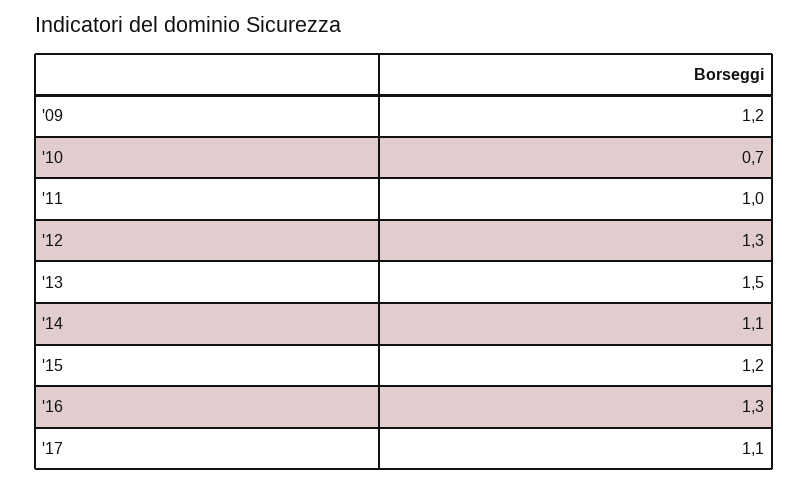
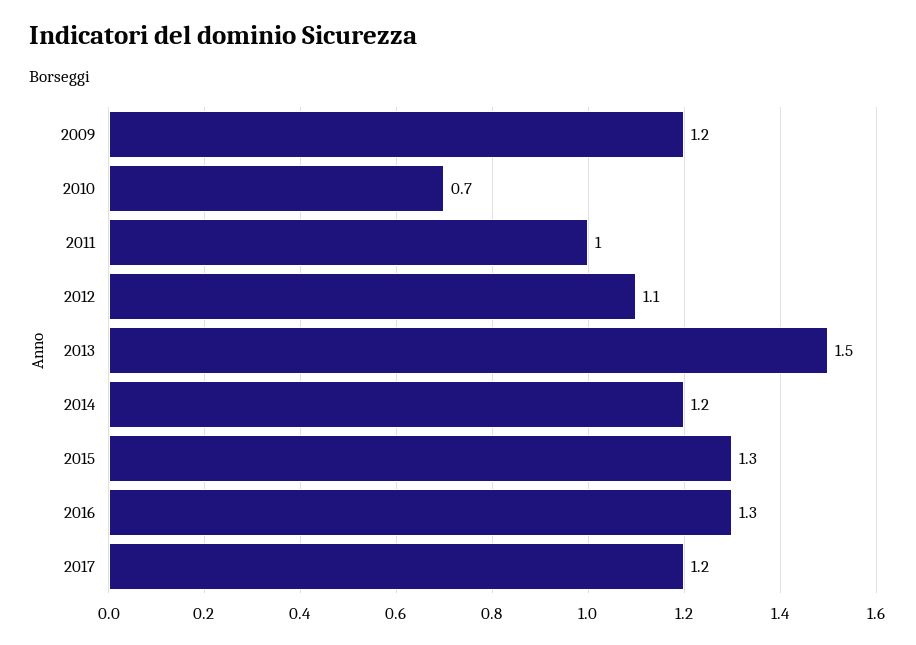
'12: 1.3 -> 1.1
'14: 1.1 -> 1.2
'15: 1.2 -> 1.3
'17: 1.1 -> 1.2

